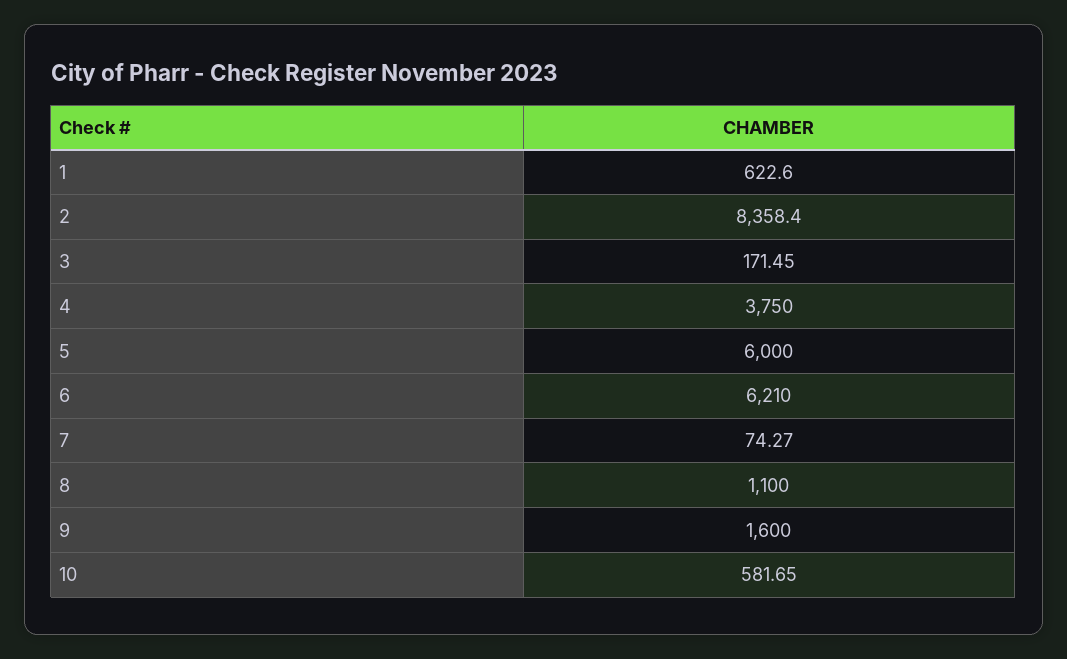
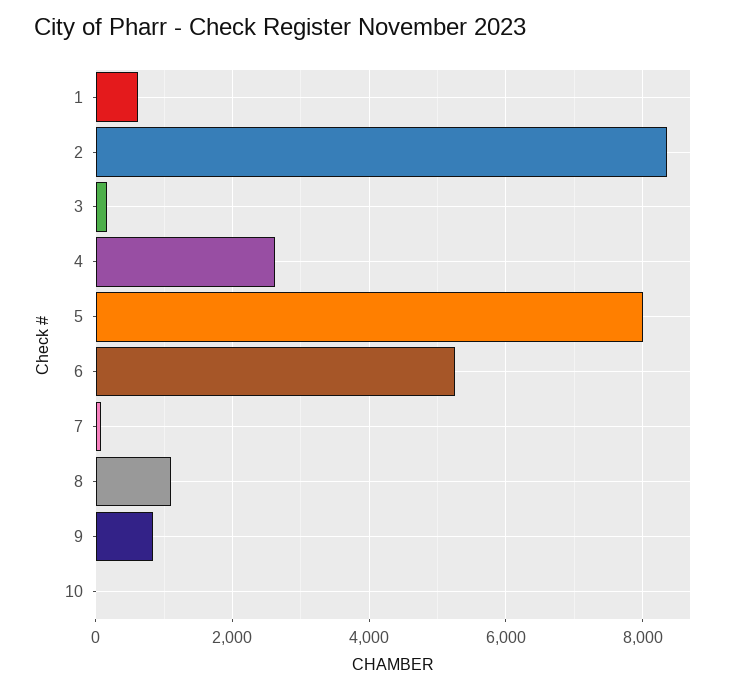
4: 3750 -> 2600
5: 6000 -> 8000
6: 6210 -> 5200
9: 1600 -> 800
10: 581.65 -> 0

